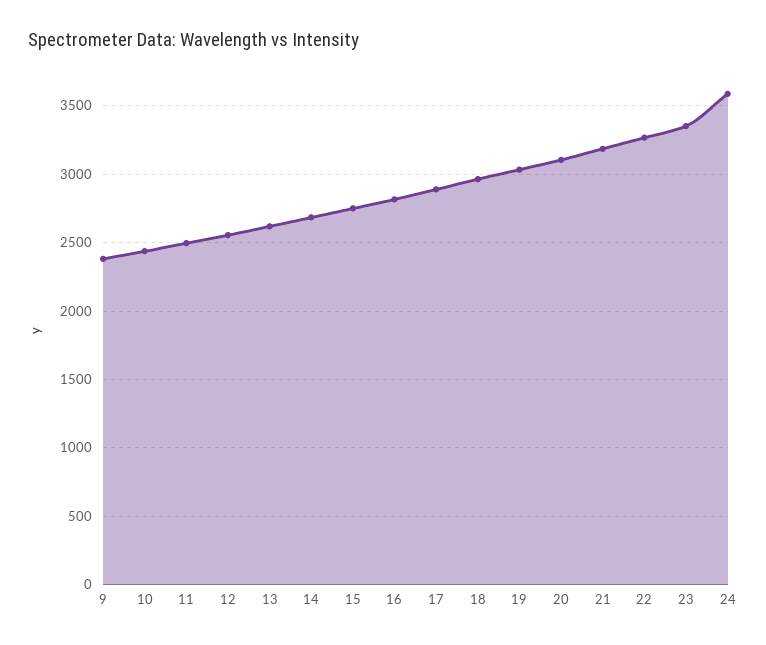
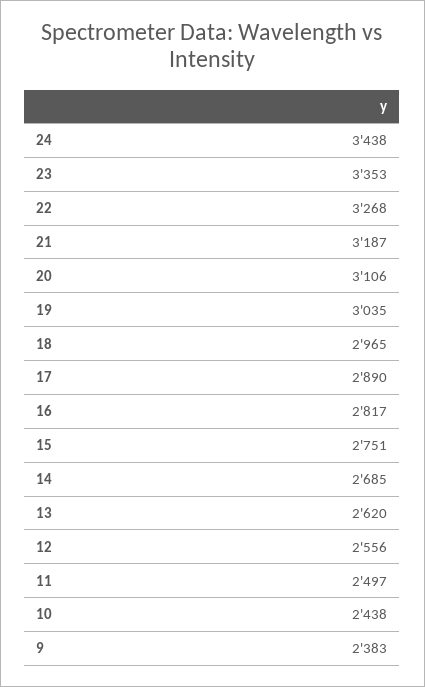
24: 3600 -> 3438

